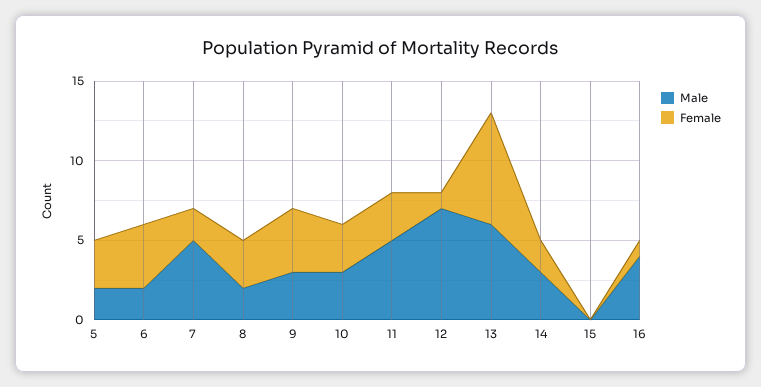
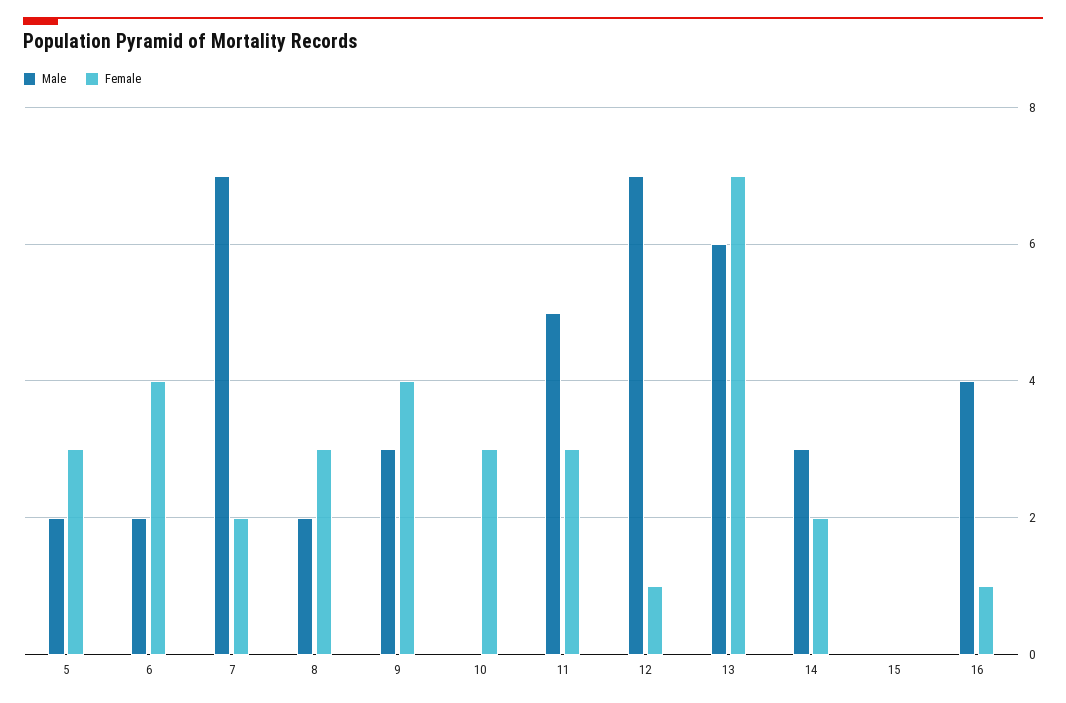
Male, 7: 5 -> 7
Male, 10: 3 -> 0

